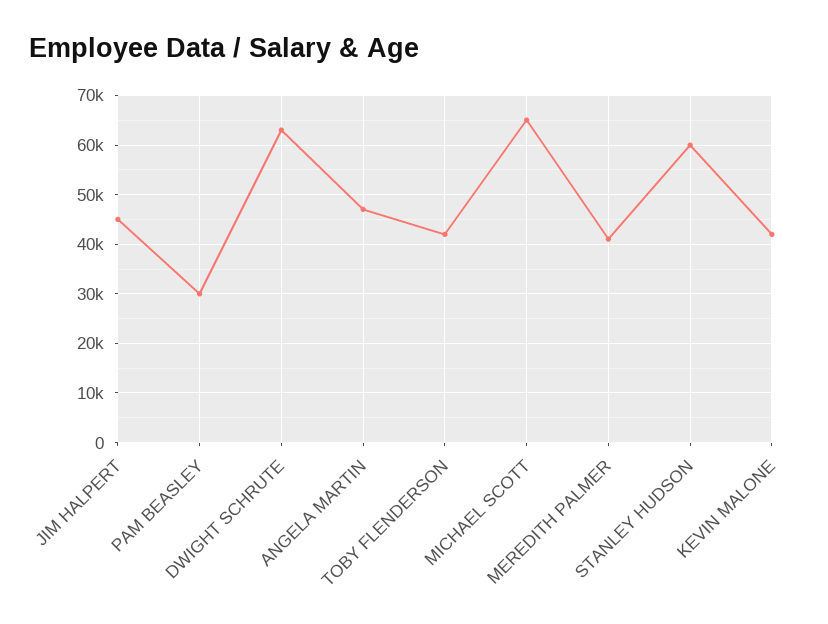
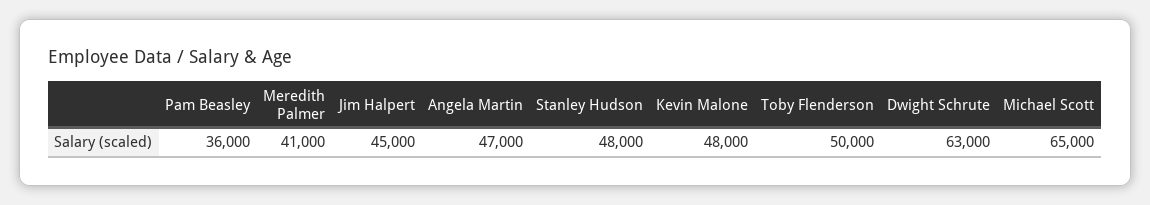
PAM BEASLEY: 30000 -> 36000
TOBY FLENDERSON: 42000 -> 50000
STANLEY HUDSON: 60000 -> 48000
KEVIN MALONE: 42000 -> 48000

